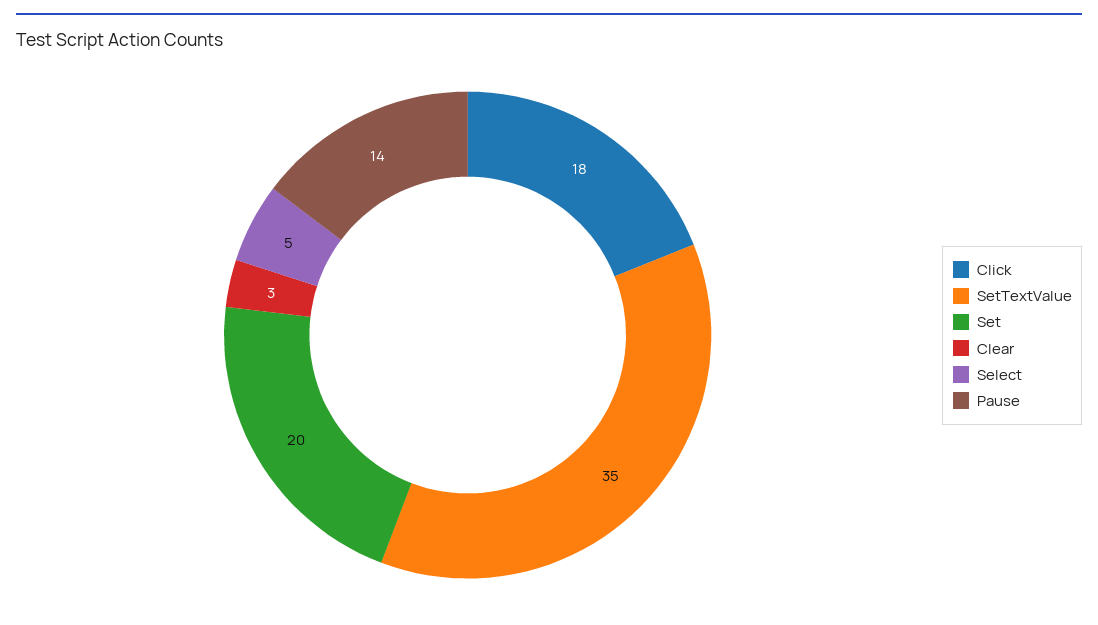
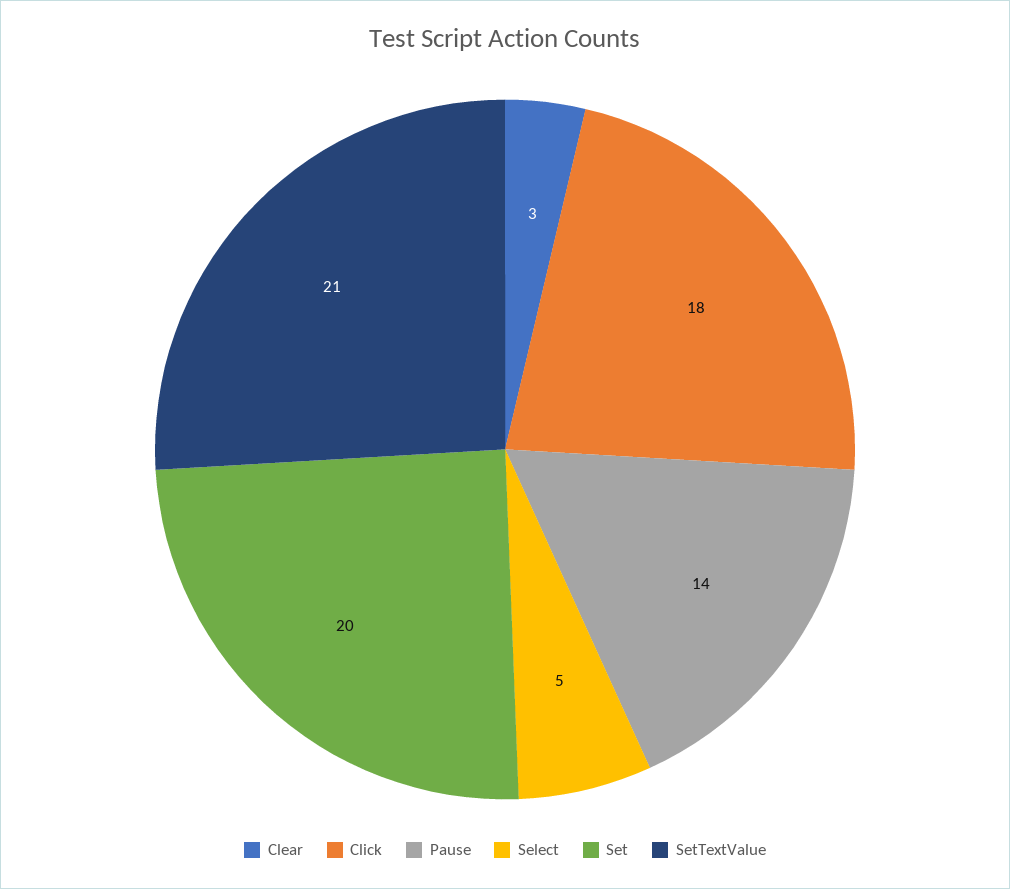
SetTextValue: 35 -> 21

